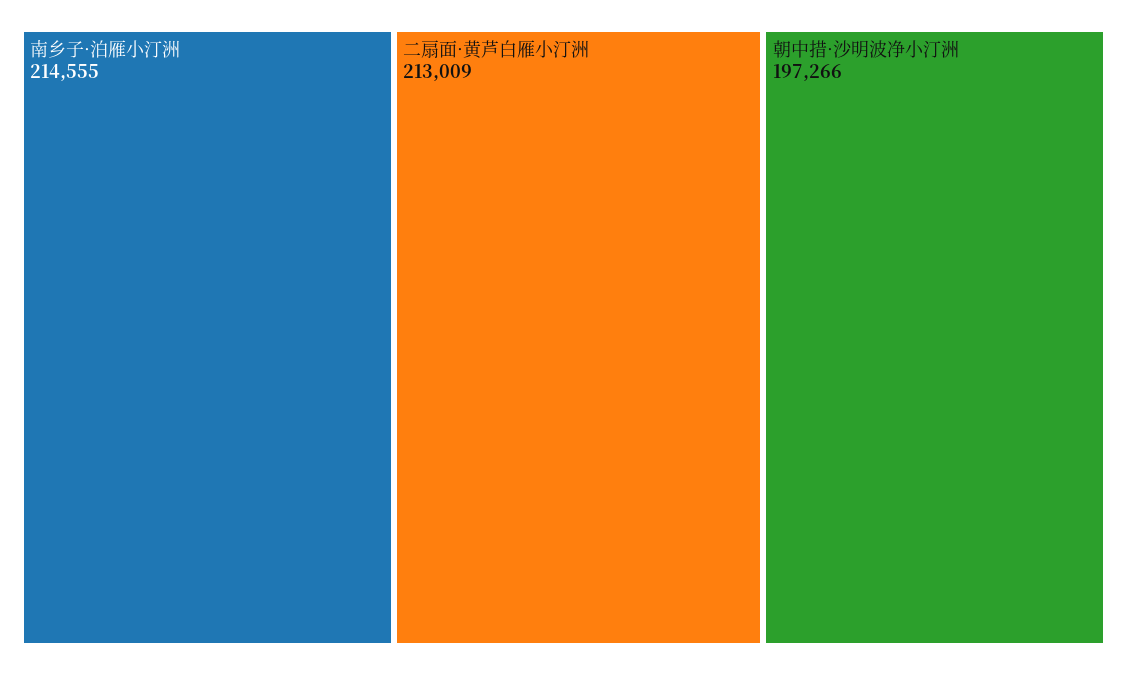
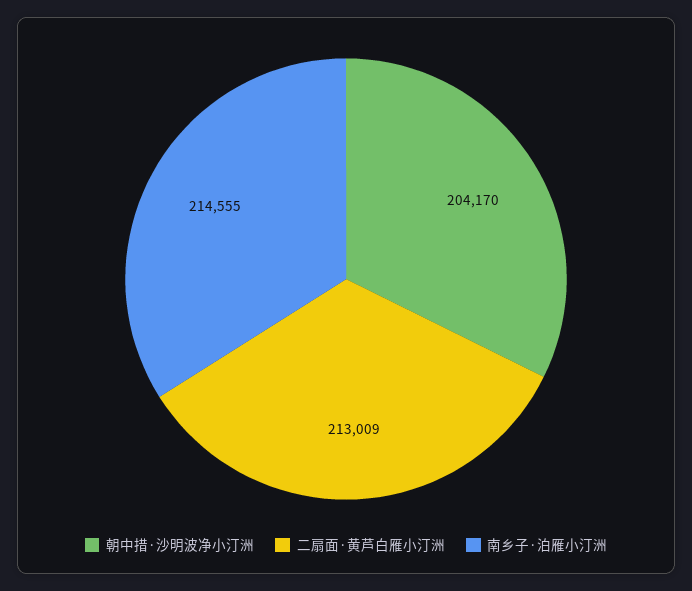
朝中措·沙明波净小汀洲: 197266 -> 204170

